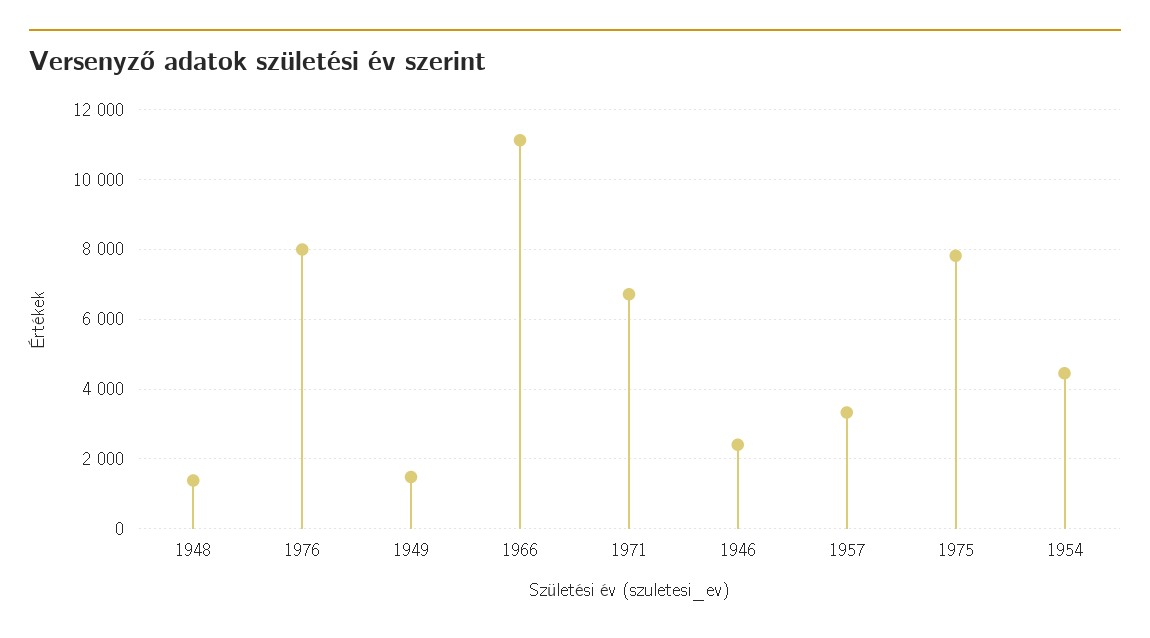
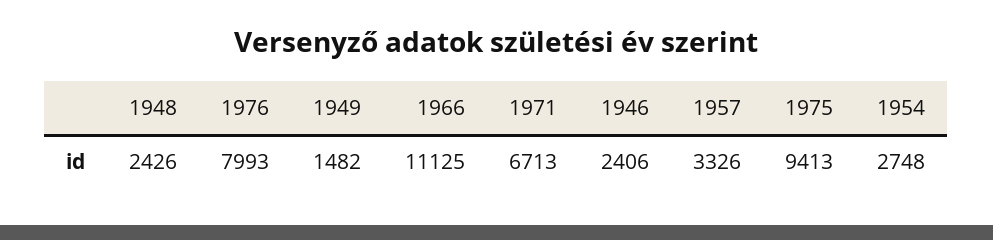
1948: 1400 -> 2426
1975: 7800 -> 9413
1954: 4400 -> 2748

